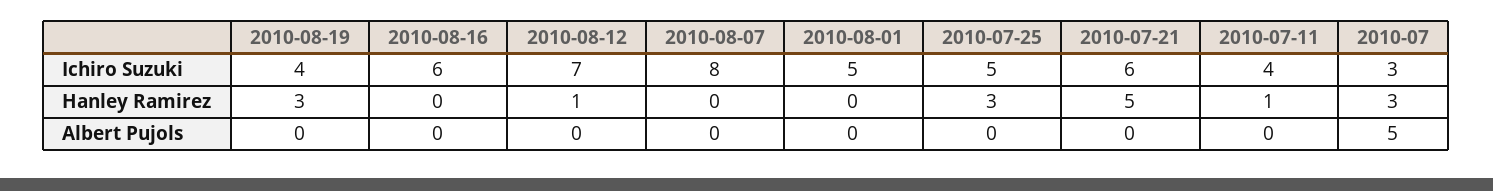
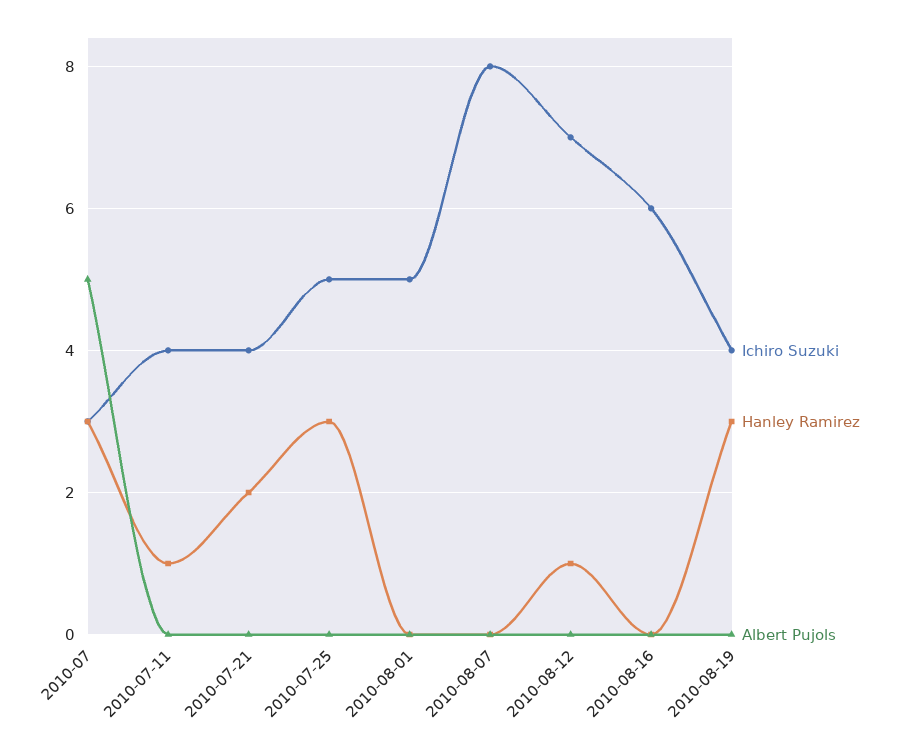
Ichiro Suzuki, 2010-07-21: 6 -> 4
Hanley Ramirez, 2010-07-21: 5 -> 2

